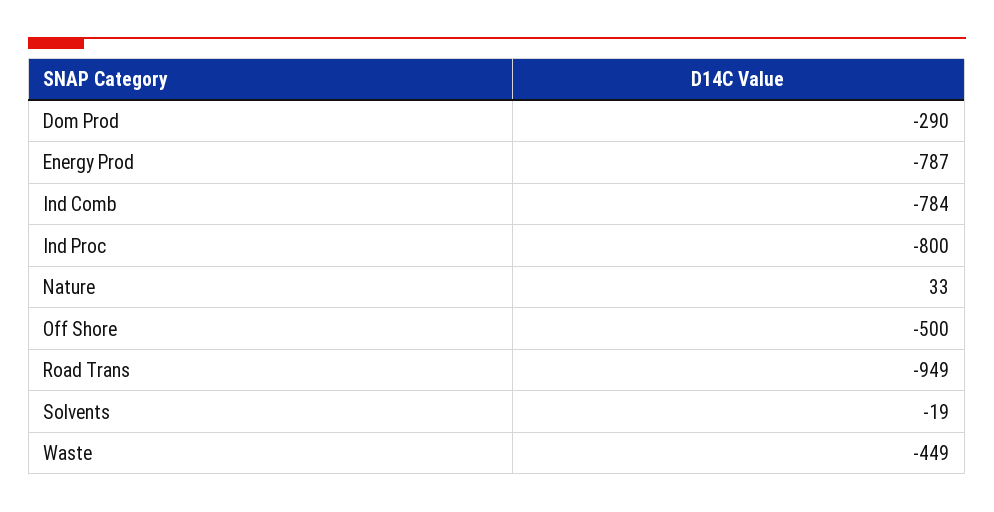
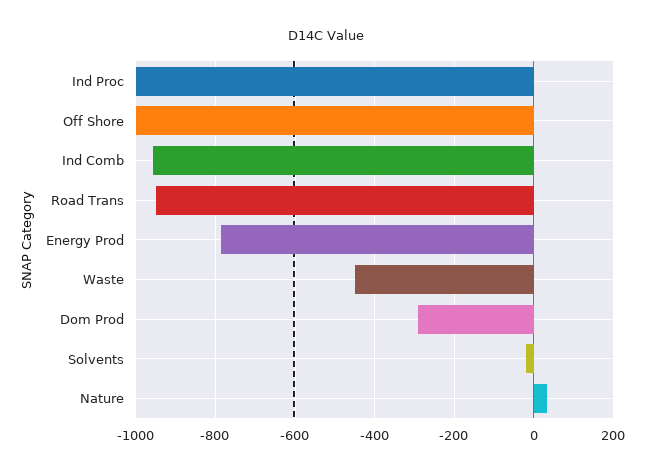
Ind Comb: -784 -> -960
Ind Proc: -800 -> -1000
Off Shore: -500 -> -1000

